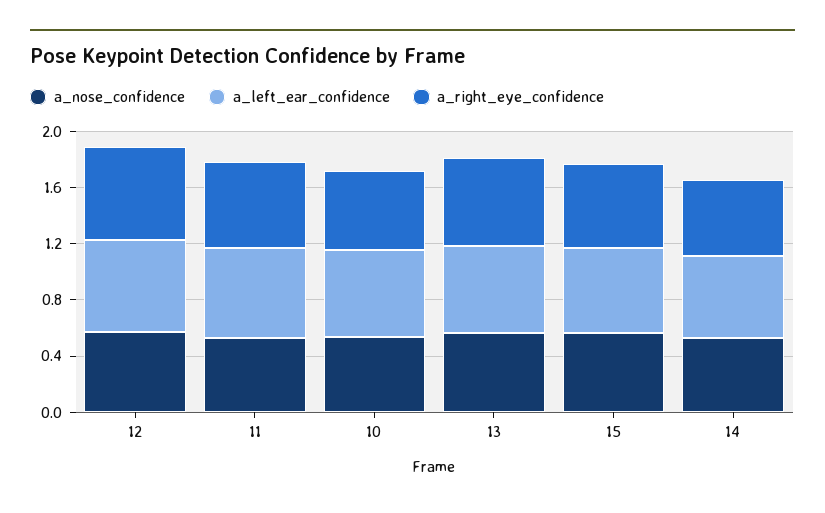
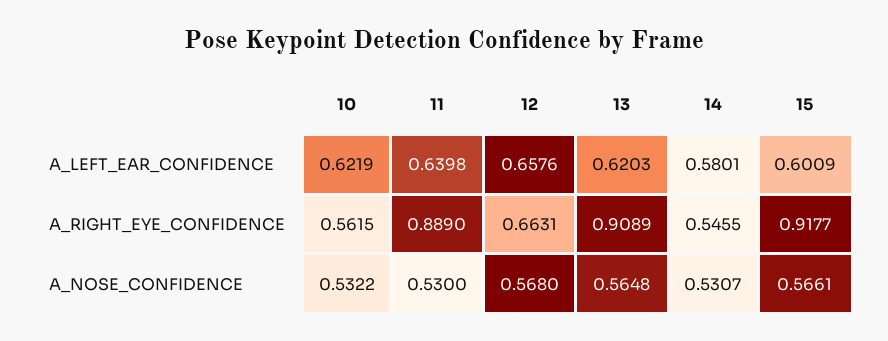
a_right_eye_confidence, 11: 0.6 -> 0.889
a_right_eye_confidence, 13: 0.6 -> 0.9089
a_right_eye_confidence, 15: 0.6 -> 0.9177

